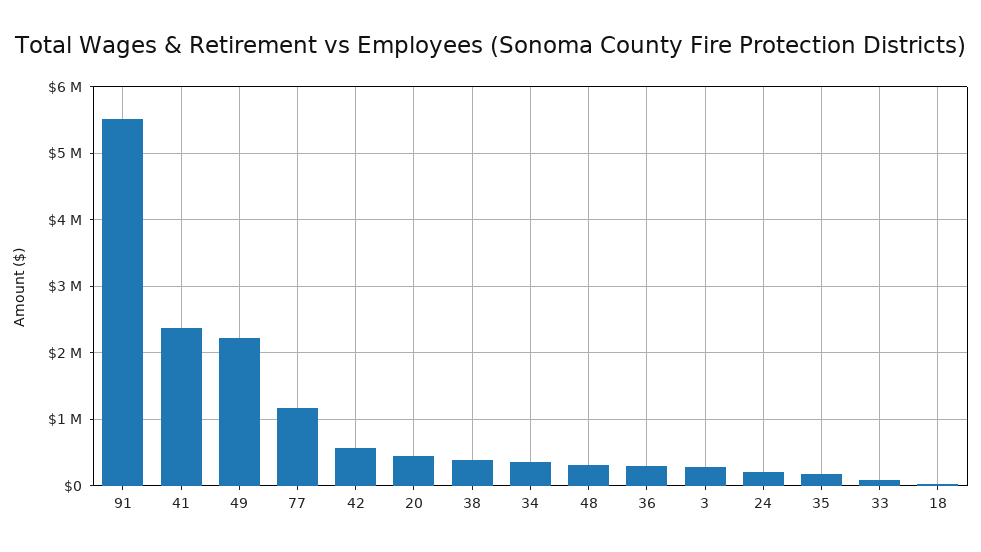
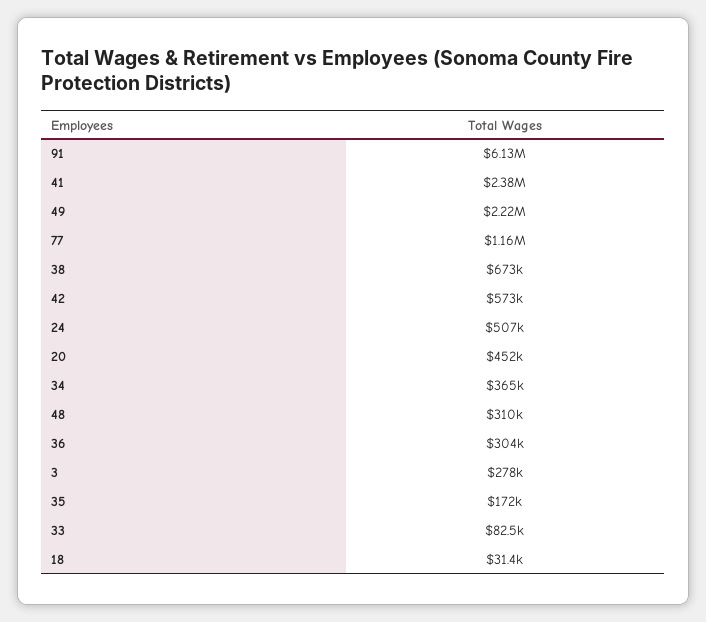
91: 5500000 -> 6130000
38: 400000 -> 673000
24: 200000 -> 507000

